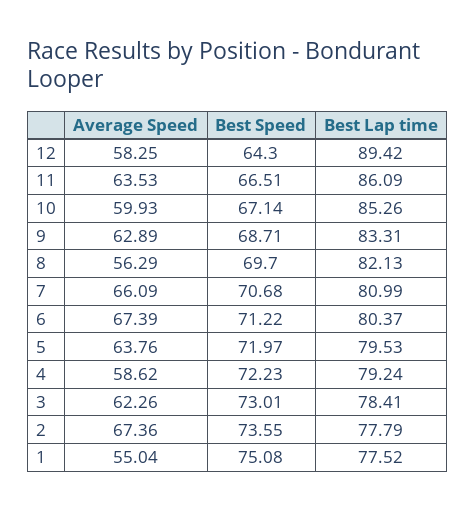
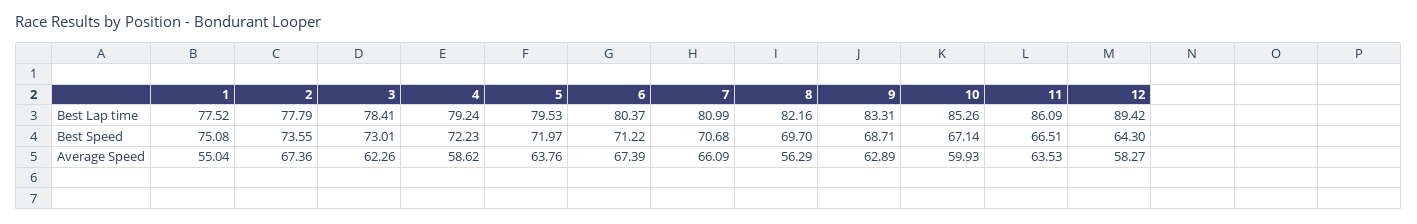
Average Speed, 12: 58.25 -> 58.27
Best Lap time, 8: 82.13 -> 82.16

